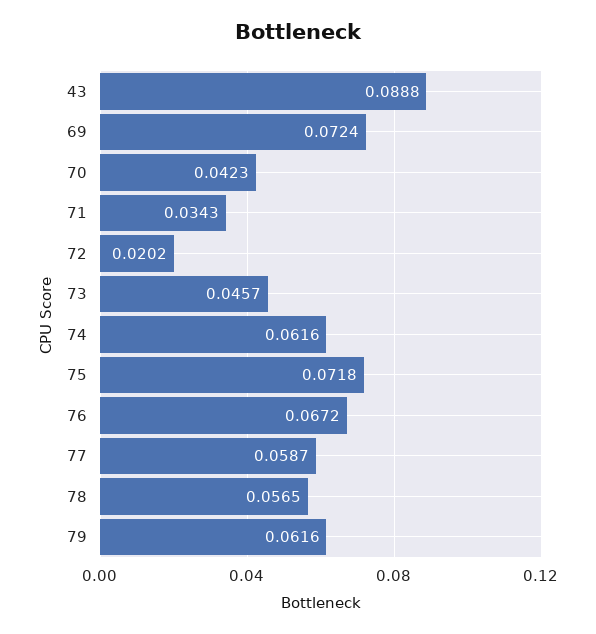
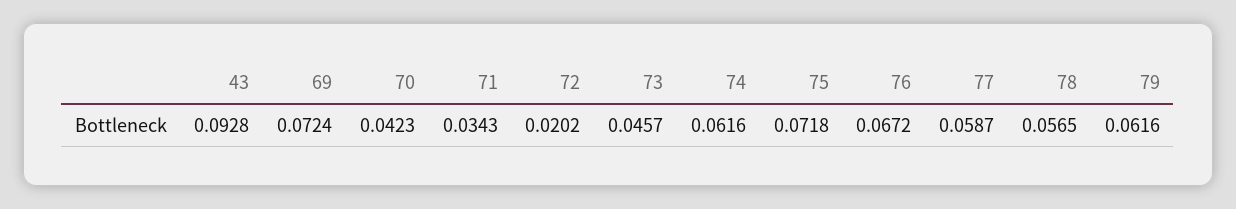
43: 0.0888 -> 0.0928

